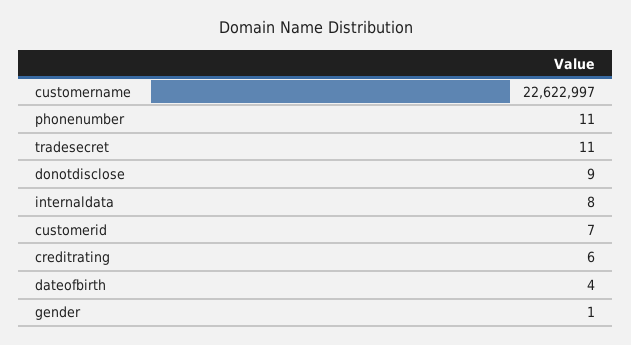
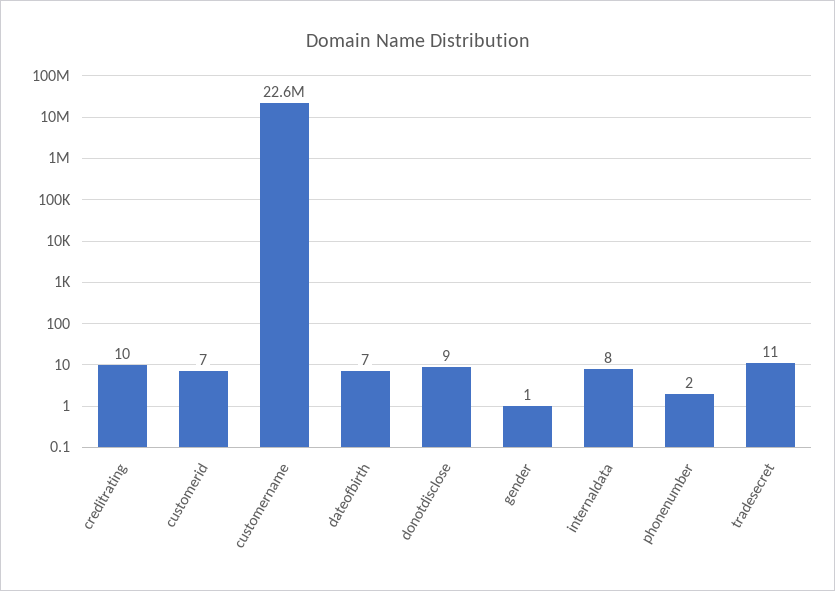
phonenumber: 11 -> 2
creditrating: 6 -> 10
dateofbirth: 4 -> 7

